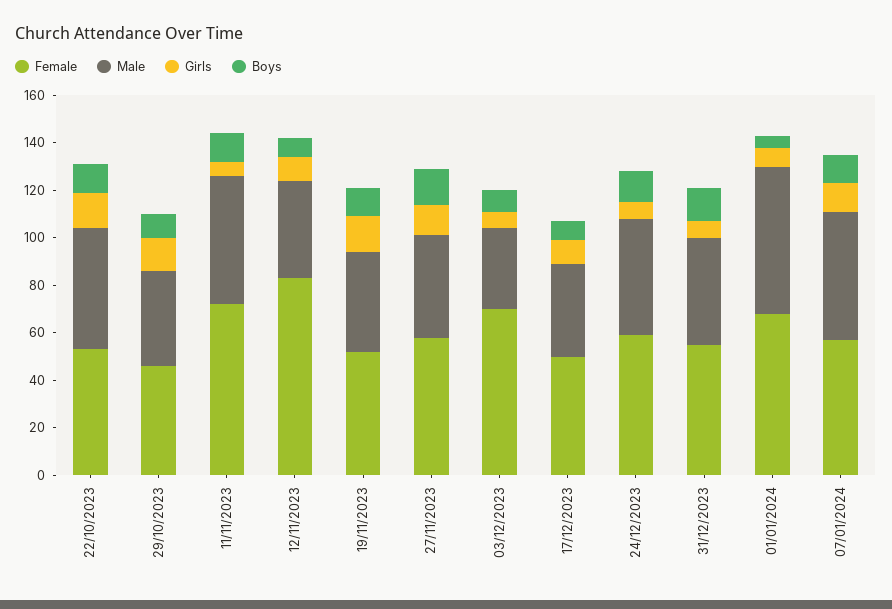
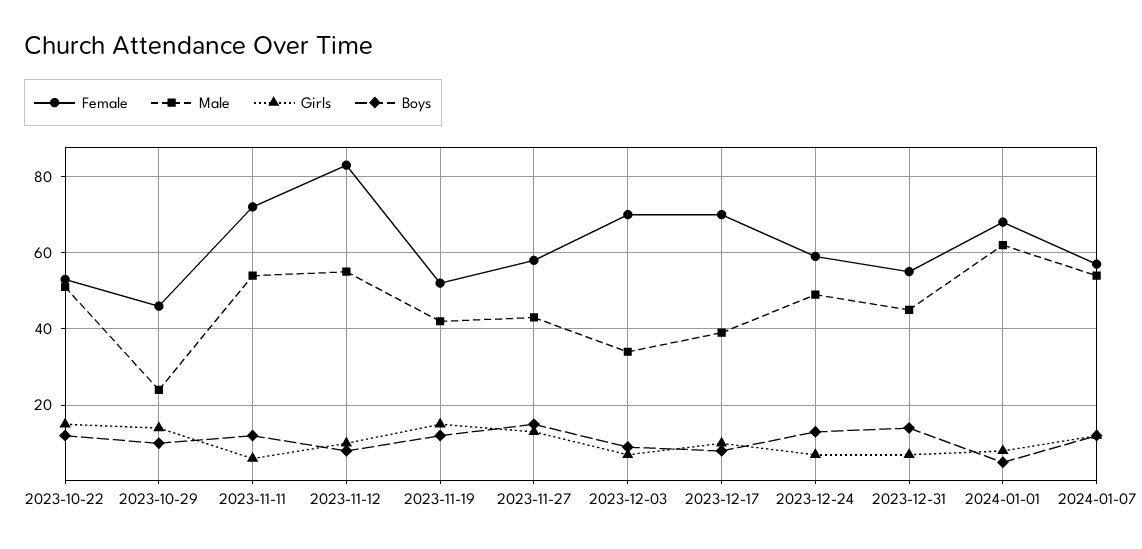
Male, 29/10/2023: 40 -> 25
Male, 12/11/2023: 40 -> 55
Female, 17/12/2023: 50 -> 70

